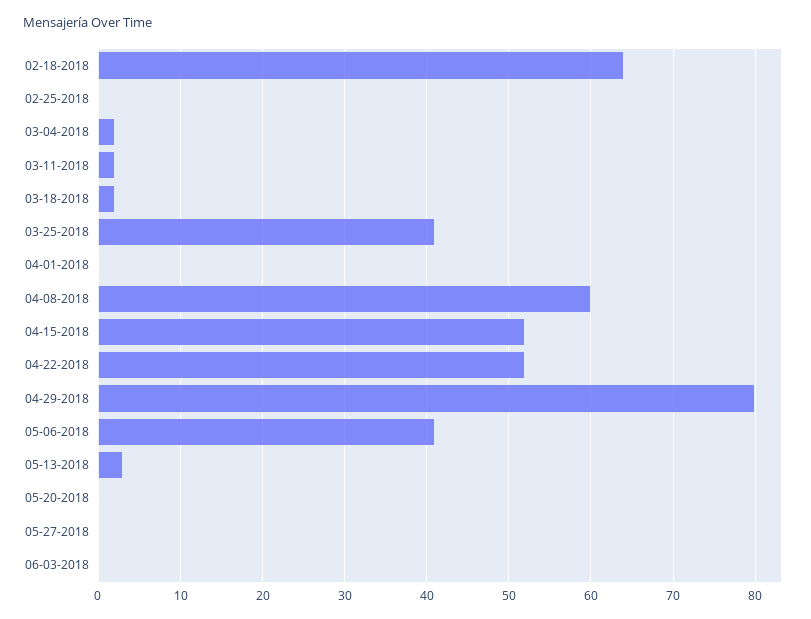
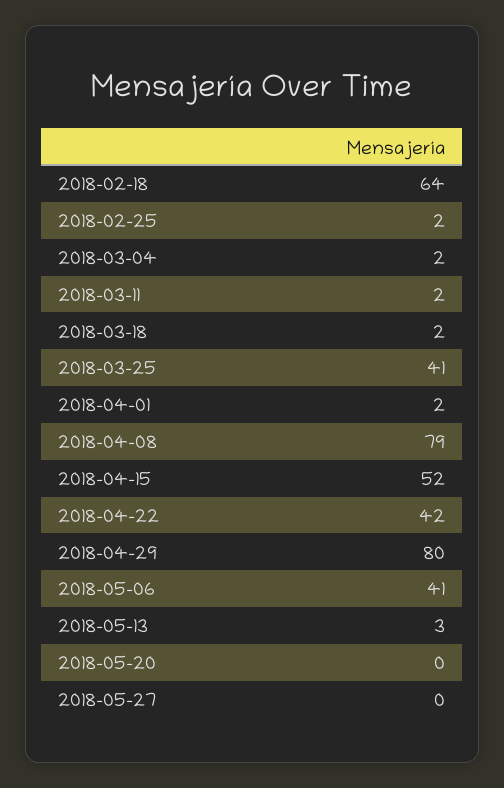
02-25-2018: 0 -> 2
04-01-2018: 0 -> 2
04-08-2018: 60 -> 79
04-22-2018: 52 -> 42
06-03-2018: 0 -> none

